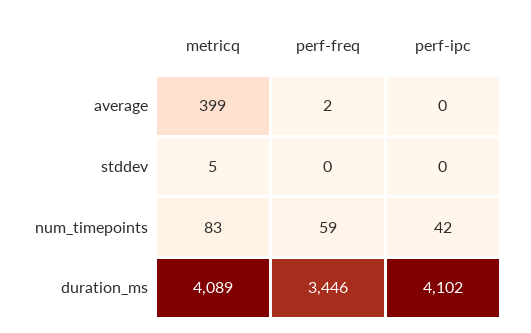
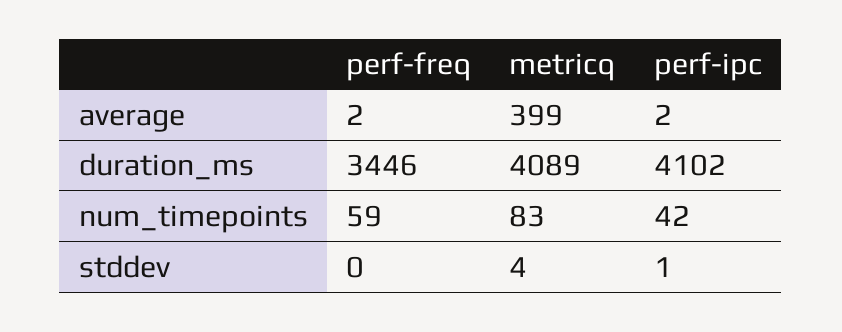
perf-ipc, average: 0 -> 2
metricq, stddev: 5 -> 4
perf-ipc, stddev: 0 -> 1

